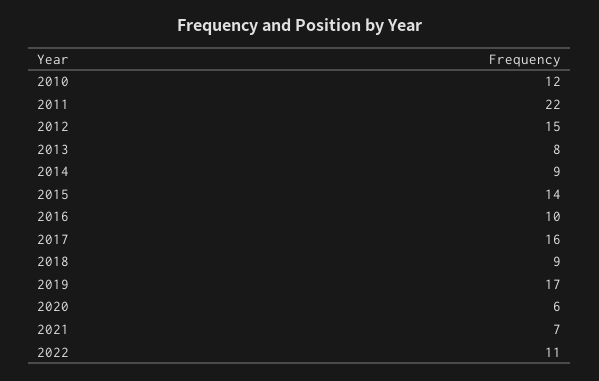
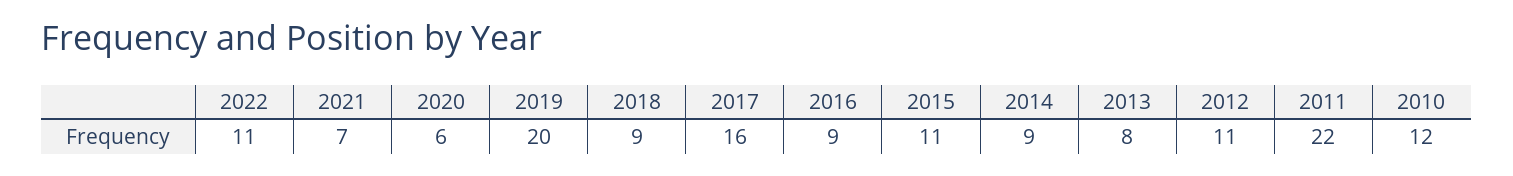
2012: 15 -> 11
2015: 14 -> 11
2016: 10 -> 9
2019: 17 -> 20

